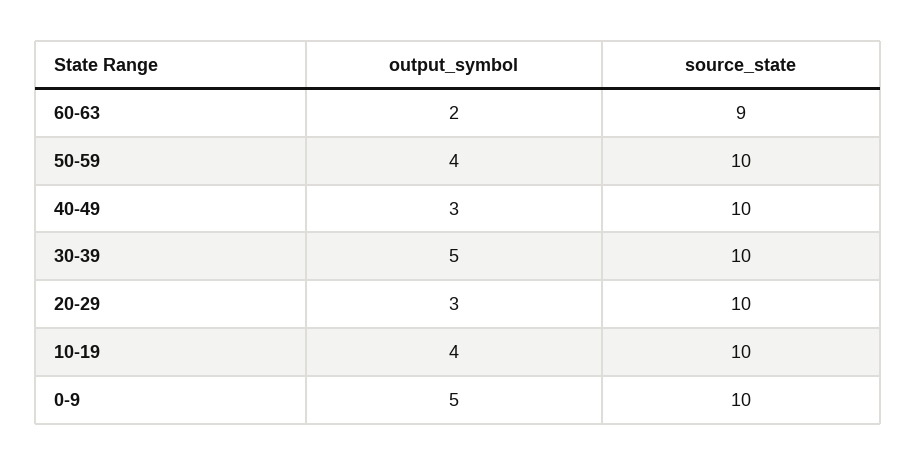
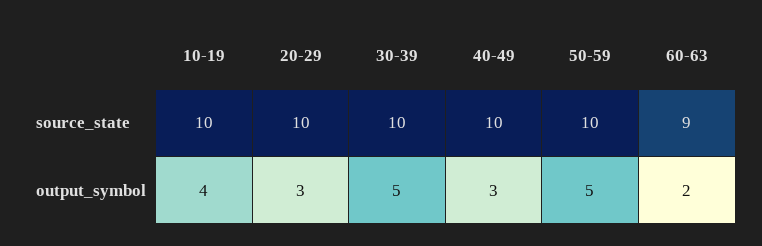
output_symbol, 50-59: 4 -> 5
output_symbol, 0-9: 5 -> none
source_state, 0-9: 10 -> none

